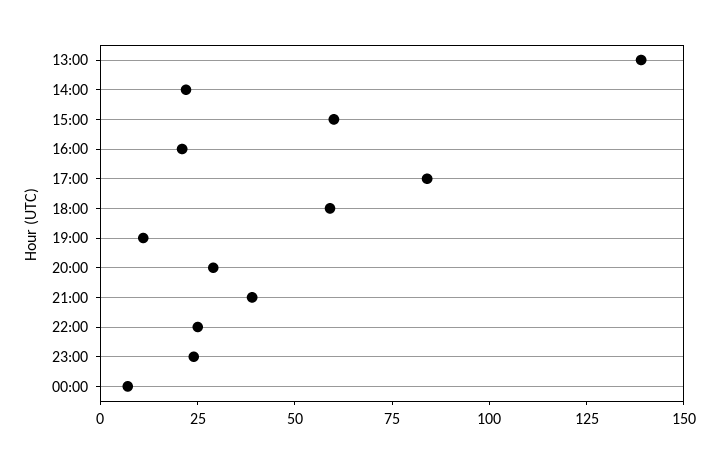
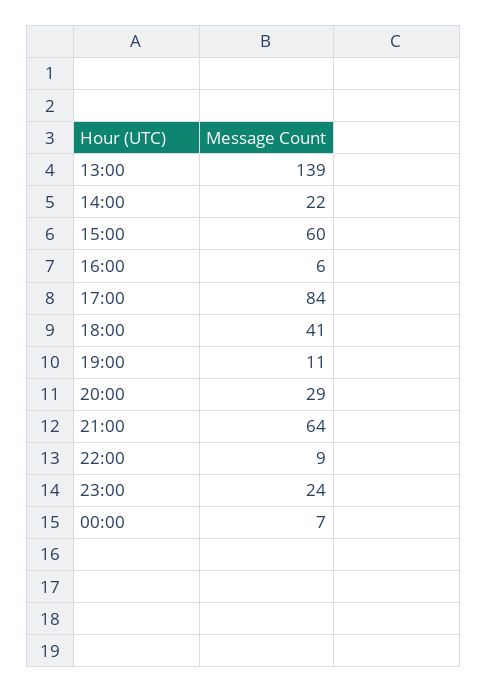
16:00: 20 -> 6
18:00: 60 -> 41
21:00: 40 -> 64
22:00: 25 -> 9

